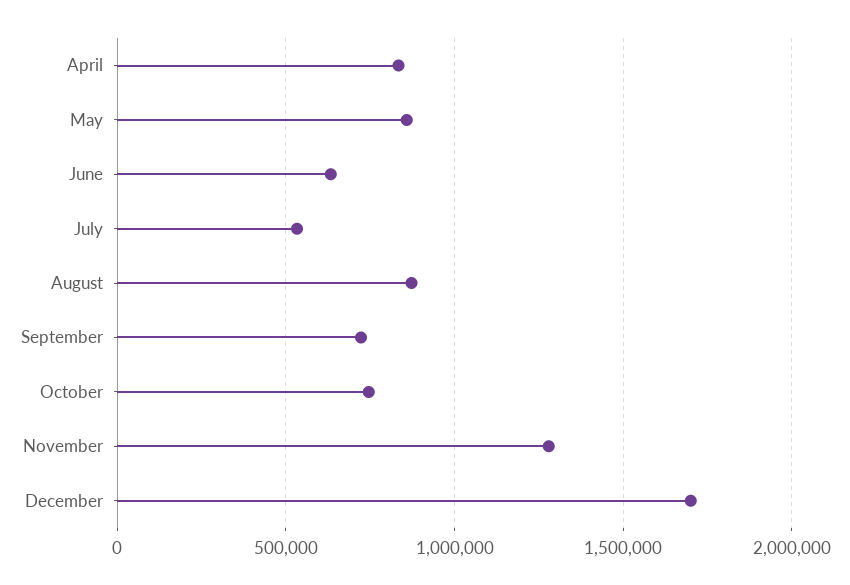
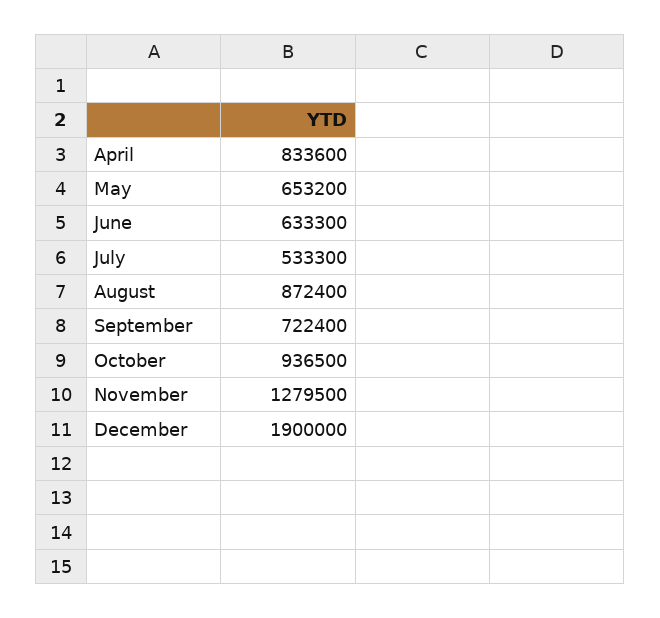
May: 850000 -> 653200
October: 750000 -> 936500
December: 1700000 -> 1900000

